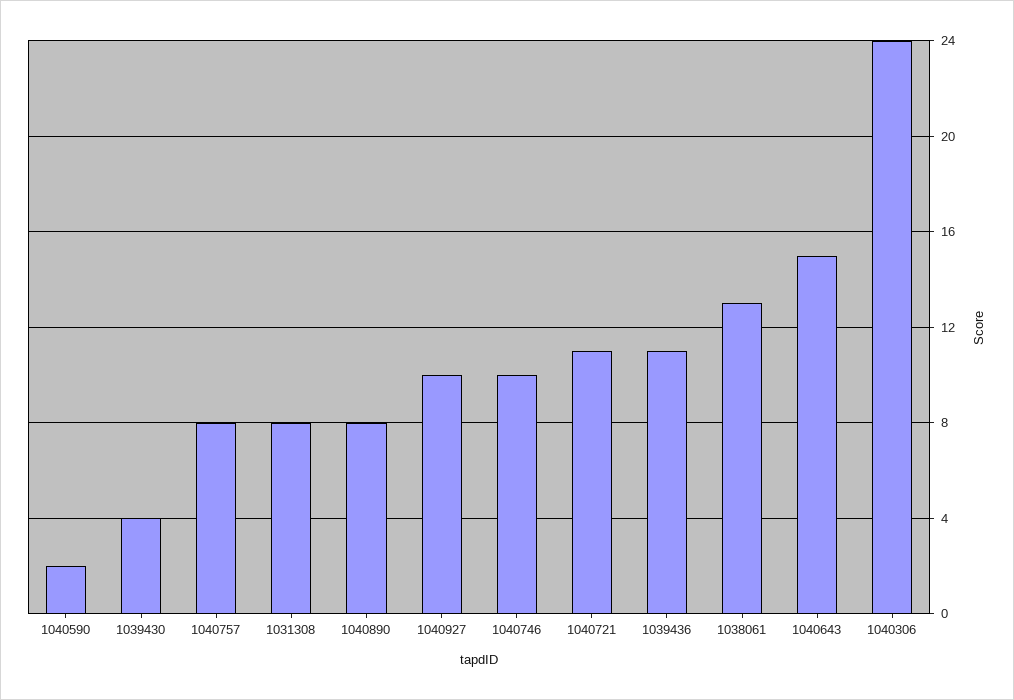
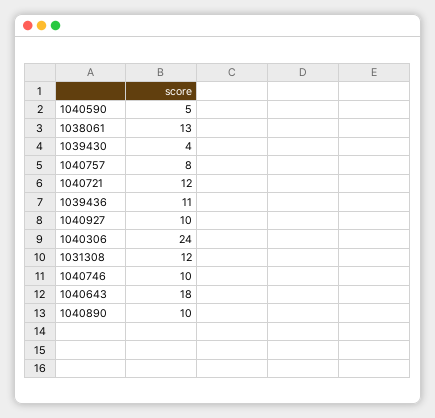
1040590: 2 -> 5
1031308: 8 -> 12
1040890: 8 -> 10
1040721: 11 -> 12
1040643: 15 -> 18

